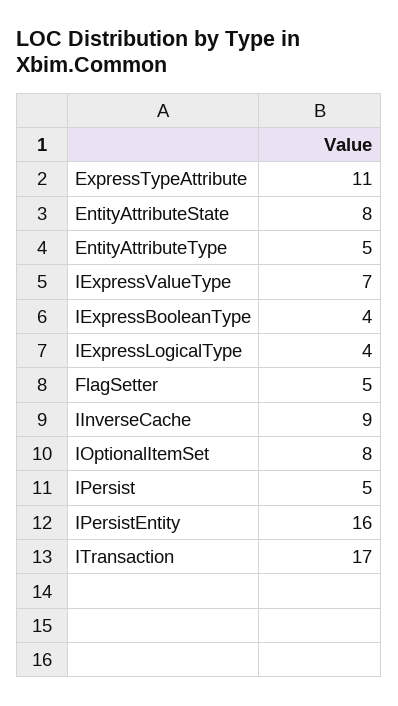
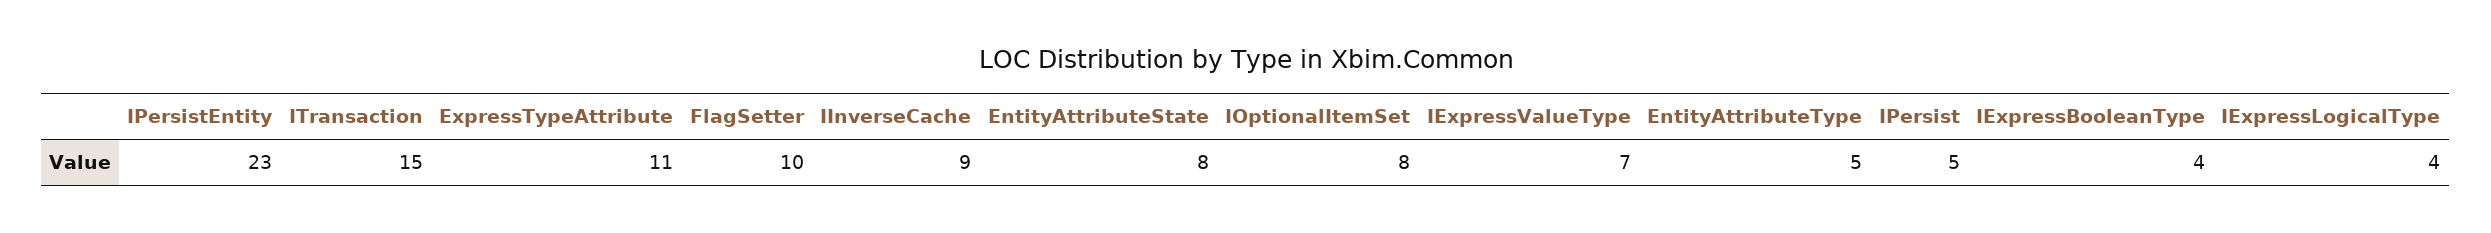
FlagSetter: 5 -> 10
IPersistEntity: 16 -> 23
ITransaction: 17 -> 15

